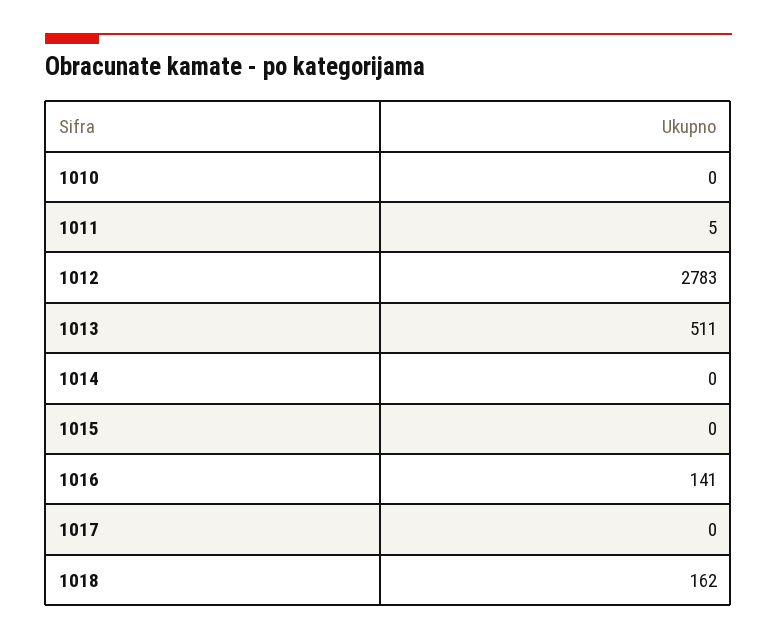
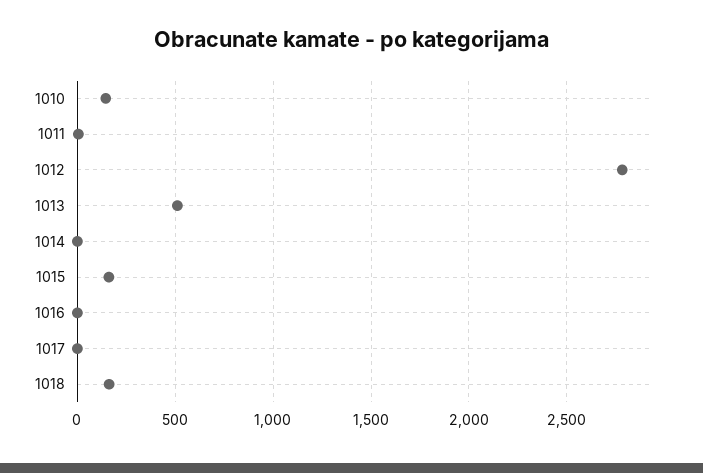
1010: 0 -> 150
1015: 0 -> 150
1016: 141 -> 0

